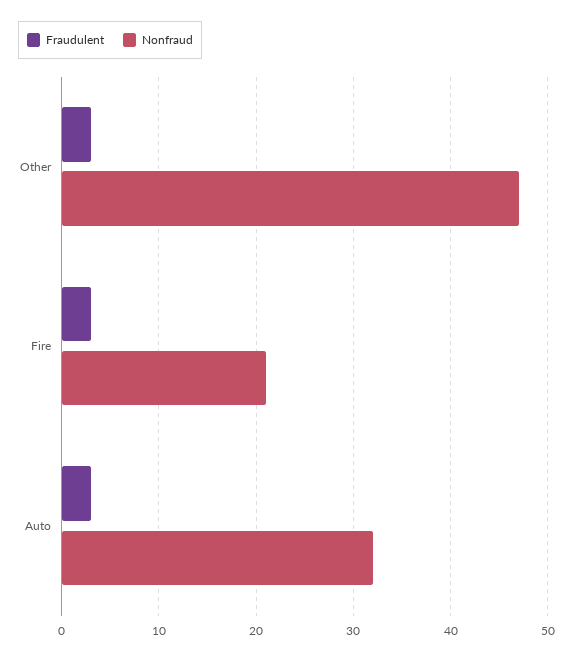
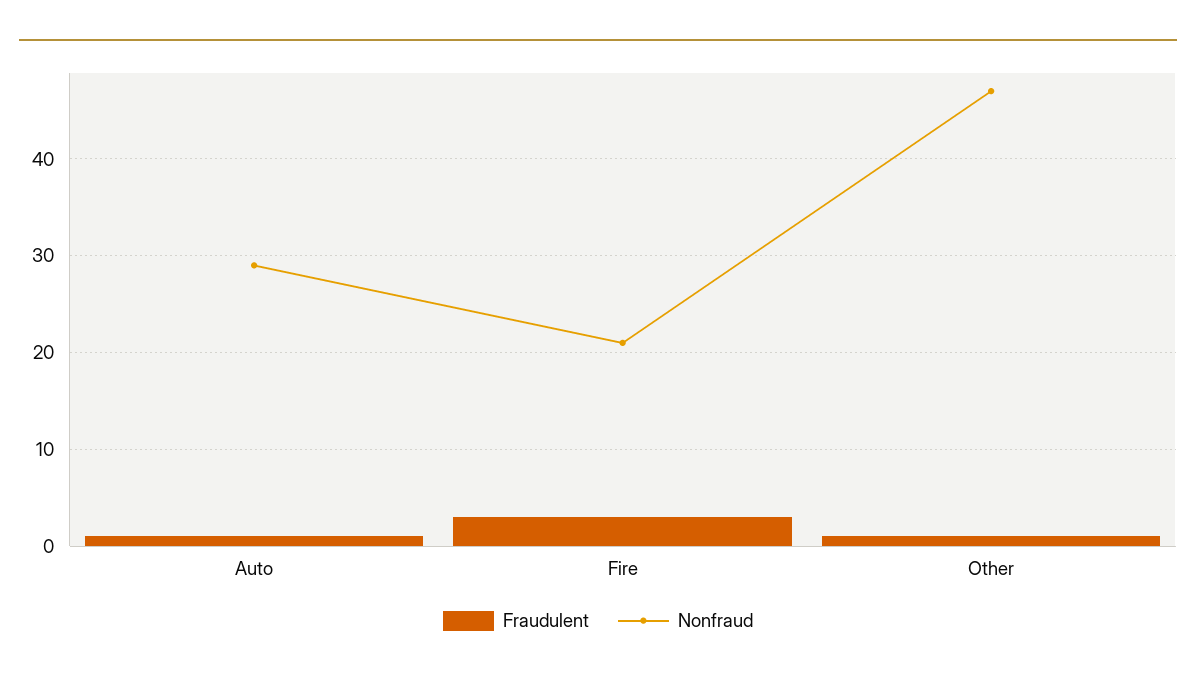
Fraudulent, Other: 3 -> 1
Fraudulent, Auto: 3 -> 1
Nonfraud, Auto: 32 -> 29

